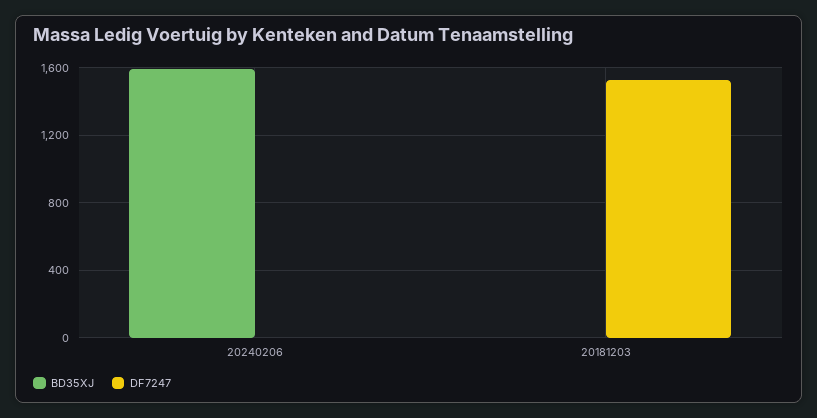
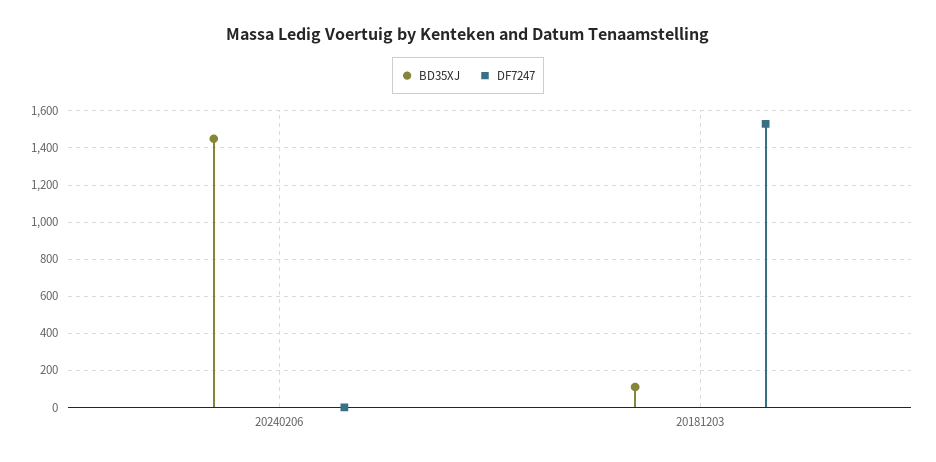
BD35XJ, 20240206: 1600 -> 1450
BD35XJ, 20181203: 0 -> 100

